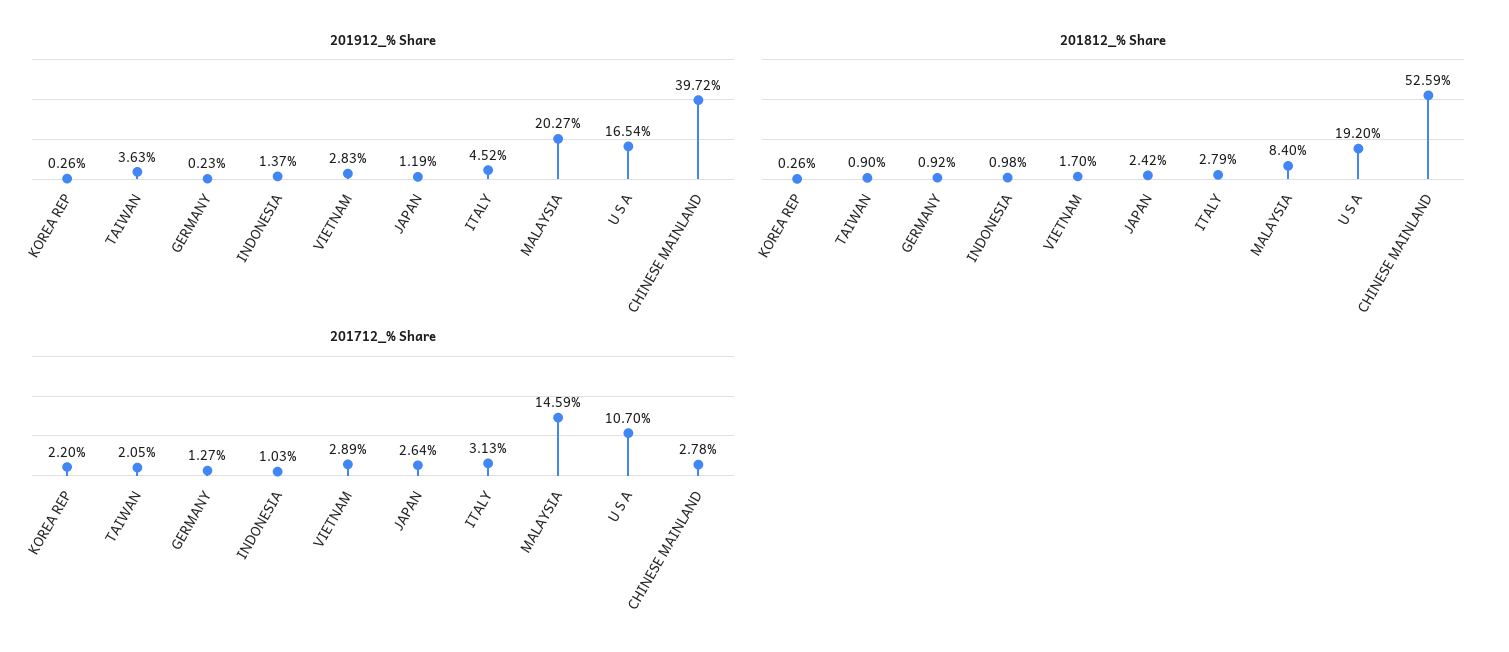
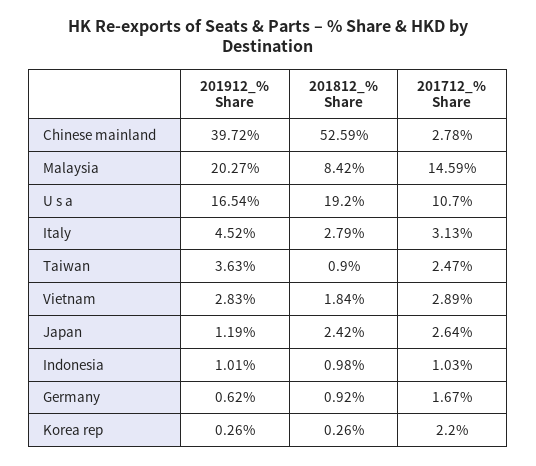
201912_% Share, GERMANY: 0.23 -> 0.62
201912_% Share, INDONESIA: 1.37 -> 1.01
201812_% Share, VIETNAM: 1.7 -> 1.84
201812_% Share, MALAYSIA: 8.4 -> 8.42
201712_% Share, TAIWAN: 2.05 -> 2.47
201712_% Share, GERMANY: 1.27 -> 1.67

